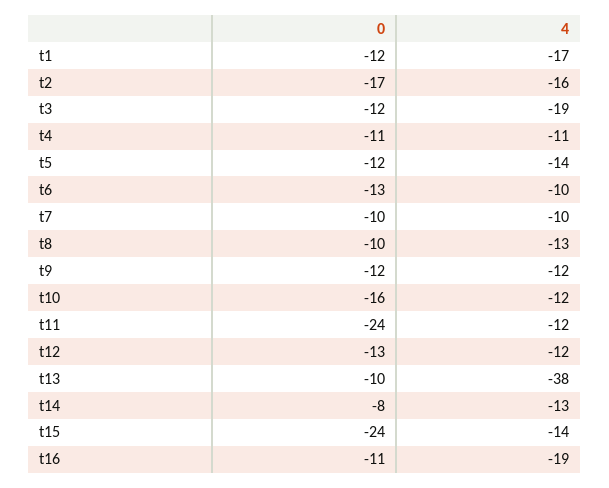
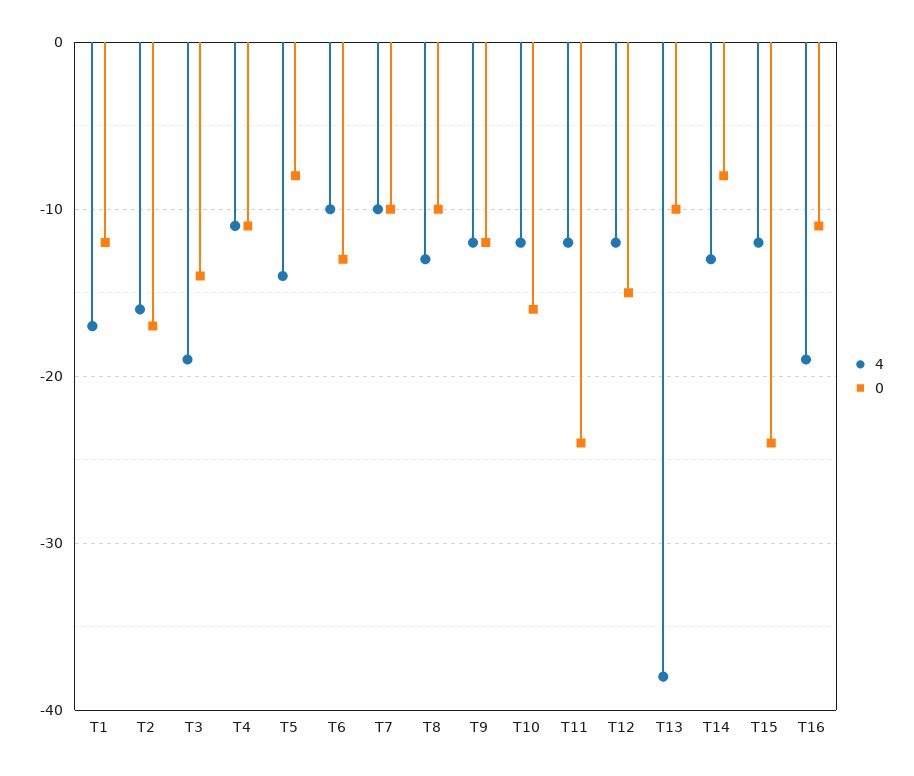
0, t3: -12 -> -14
0, t5: -12 -> -8
0, t12: -13 -> -15
4, t15: -14 -> -12

